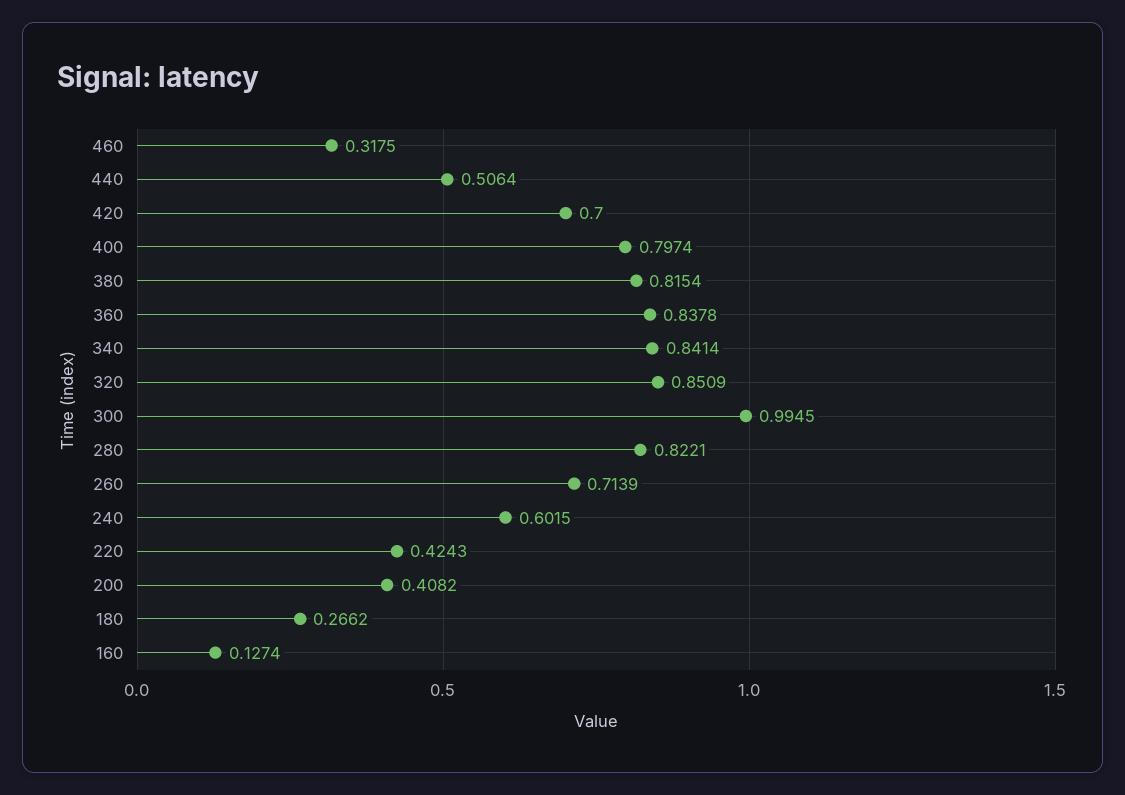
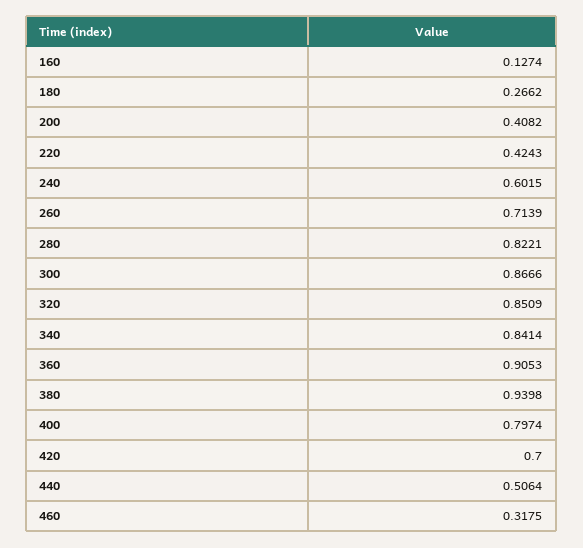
380: 0.8154 -> 0.9398
360: 0.8378 -> 0.9053
300: 0.9945 -> 0.8666

